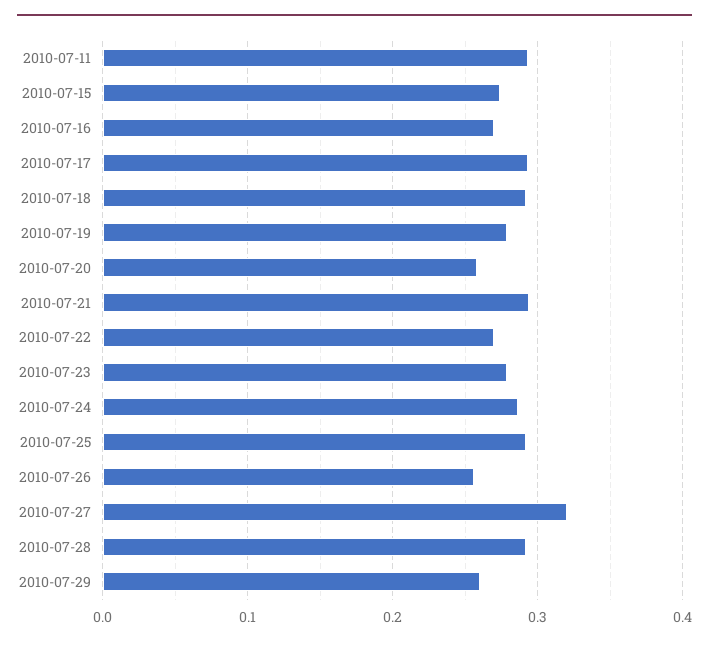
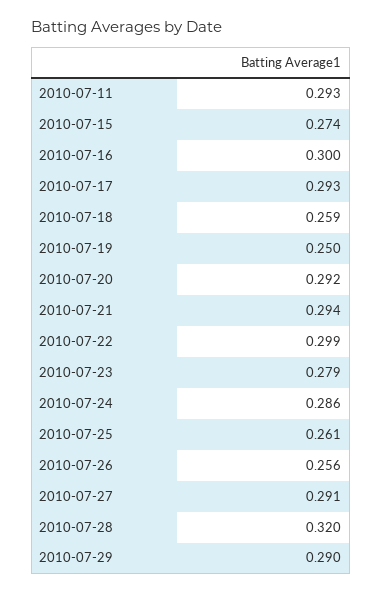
2010-07-16: 0.27 -> 0.3
2010-07-18: 0.29 -> 0.259
2010-07-19: 0.28 -> 0.25
2010-07-20: 0.26 -> 0.292
2010-07-22: 0.27 -> 0.299
2010-07-25: 0.29 -> 0.261
2010-07-27: 0.32 -> 0.291
2010-07-28: 0.29 -> 0.32
2010-07-29: 0.26 -> 0.29

